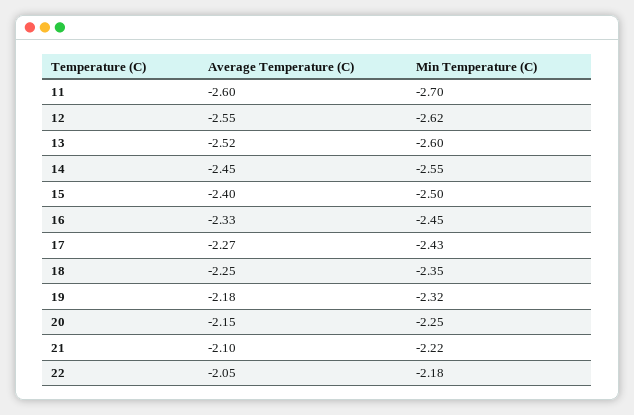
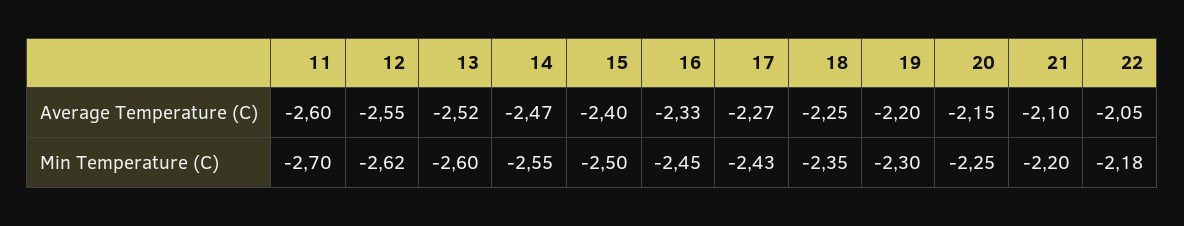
Average Temperature (C), 14: -2.45 -> -2.47
Average Temperature (C), 19: -2.18 -> -2.2
Min Temperature (C), 19: -2.32 -> -2.3
Min Temperature (C), 21: -2.22 -> -2.2

